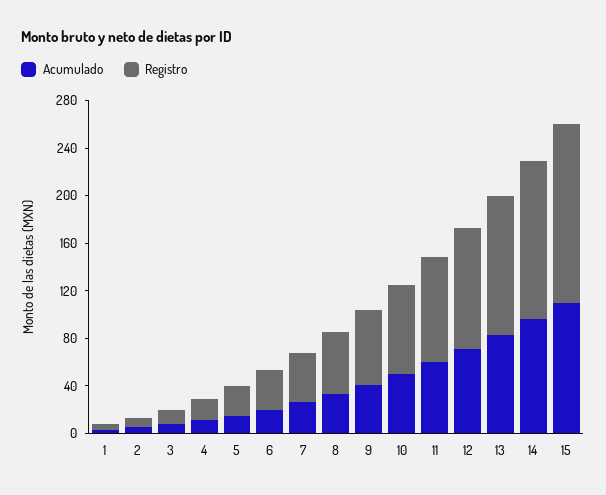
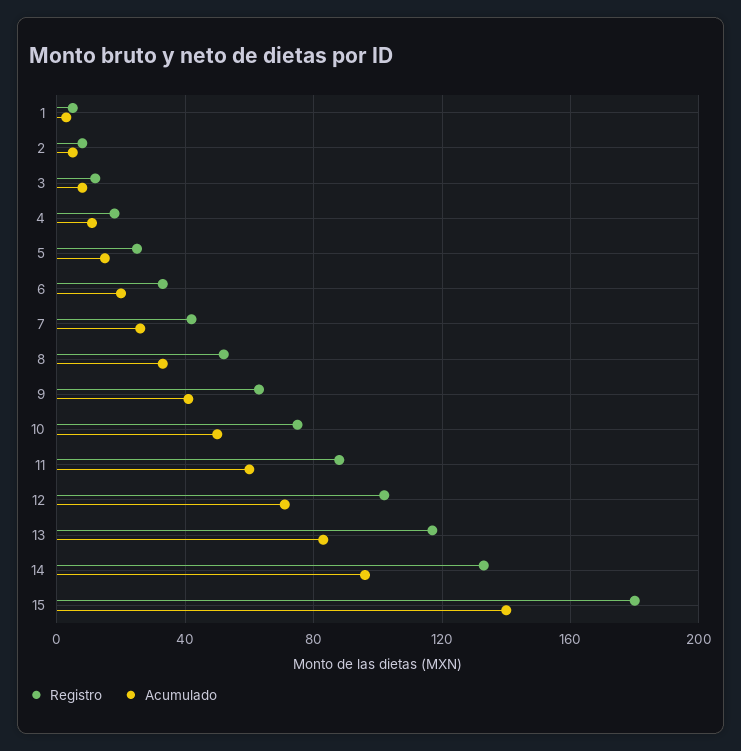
Acumulado, 15: 110 -> 140
Registro, 15: 150 -> 180

